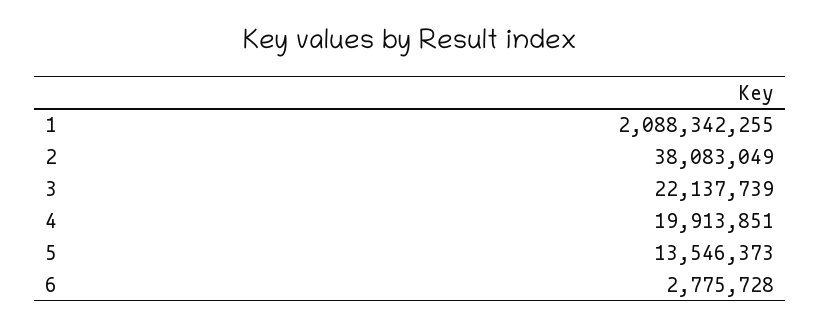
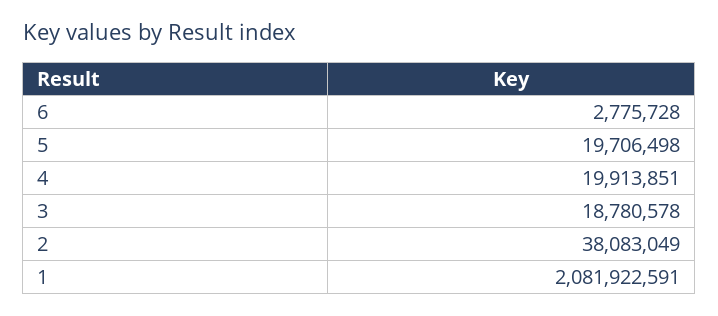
1: 2088342255 -> 2081922591
3: 22137739 -> 18780578
5: 13546373 -> 19706498

